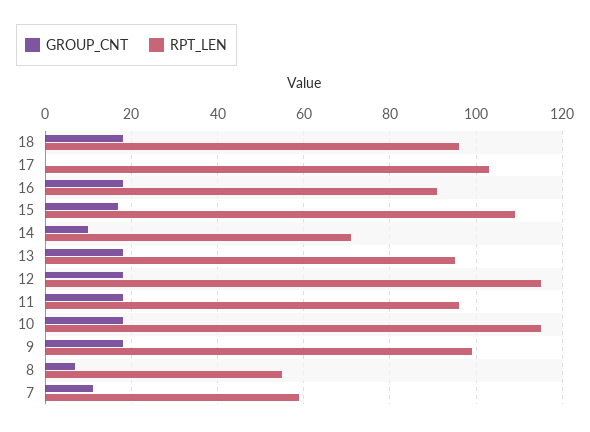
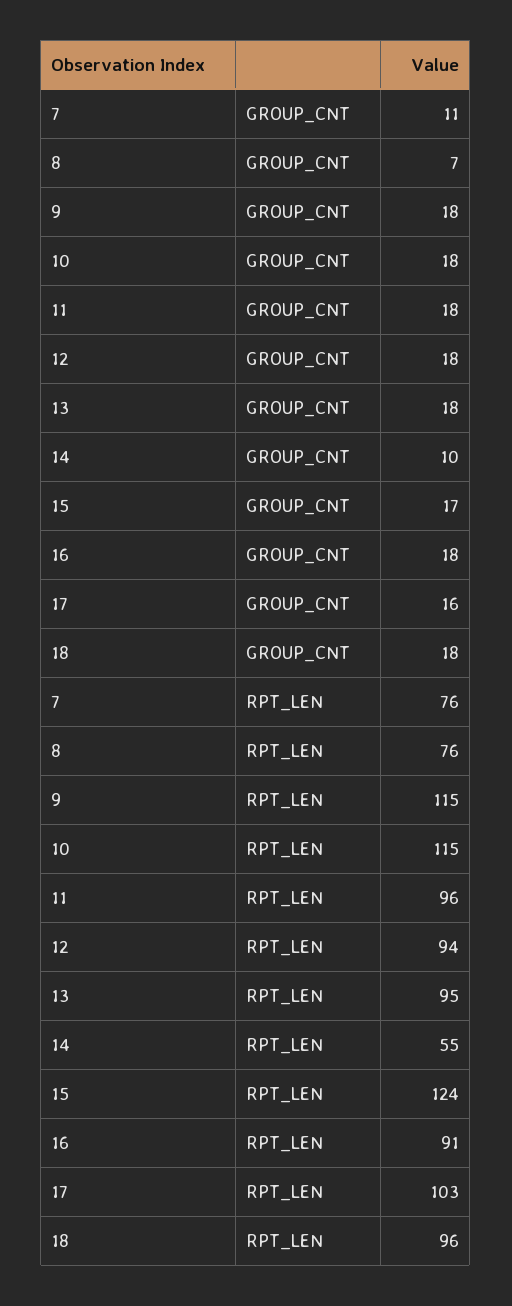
GROUP_CNT, 17: 0 -> 16
RPT_LEN, 15: 110 -> 124
RPT_LEN, 14: 70 -> 55
RPT_LEN, 12: 115 -> 94
RPT_LEN, 9: 100 -> 115
RPT_LEN, 8: 55 -> 76
RPT_LEN, 7: 60 -> 76

